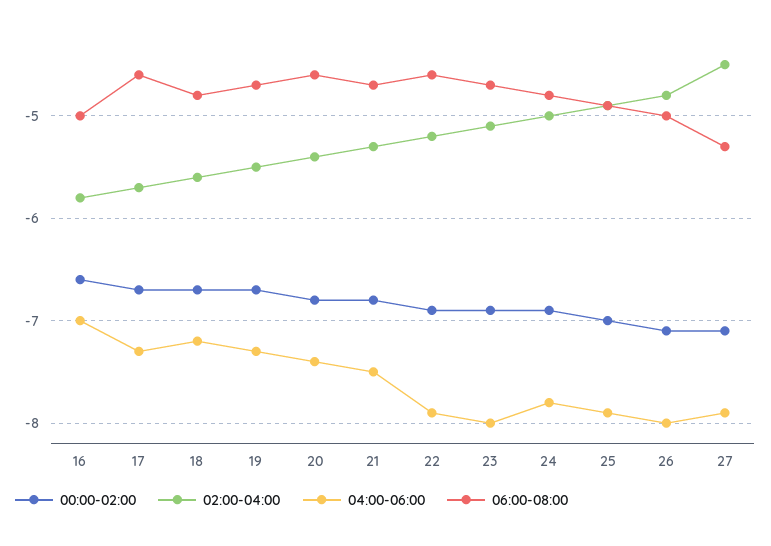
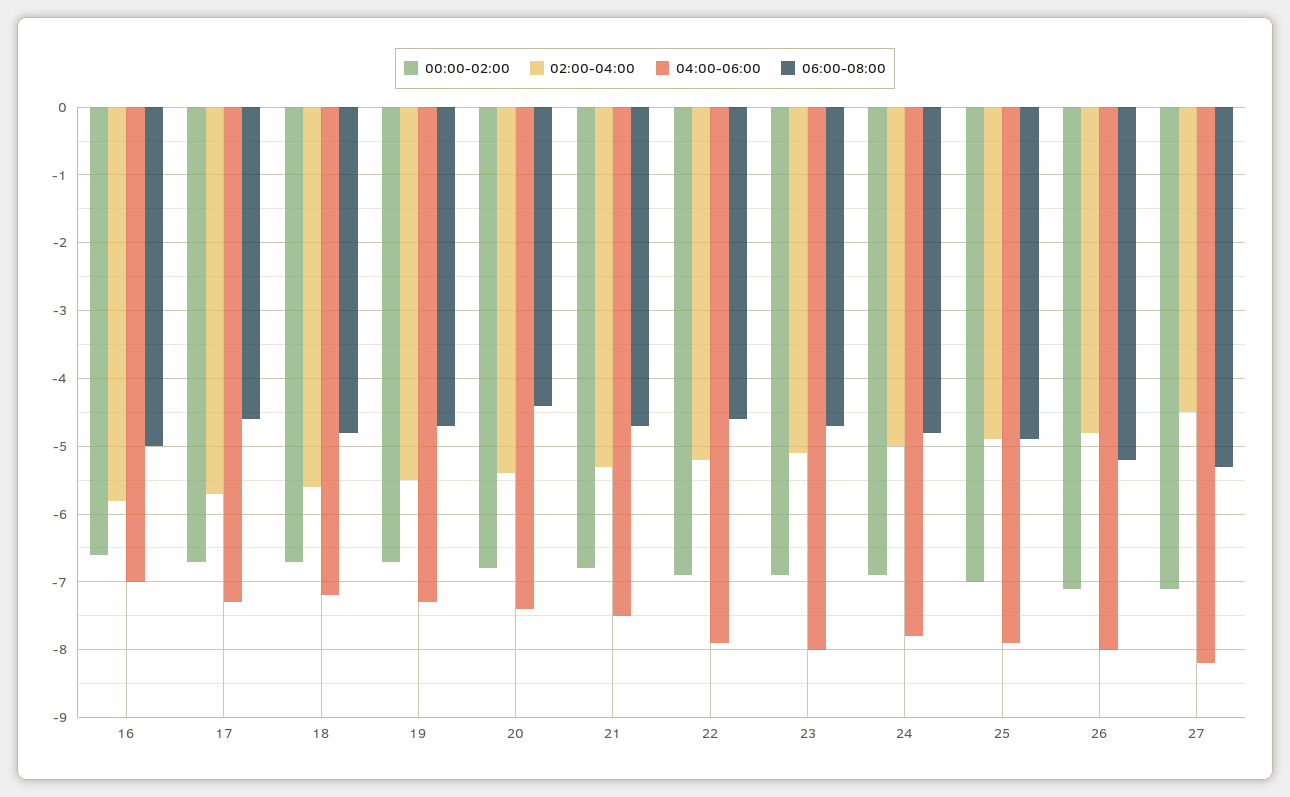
06:00-08:00, 20: -4.6 -> -4.4
06:00-08:00, 26: -5 -> -5.2
04:00-06:00, 27: -7.9 -> -8.2

